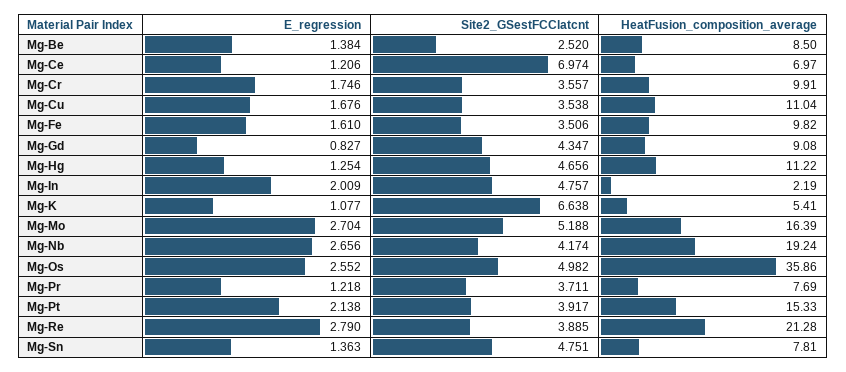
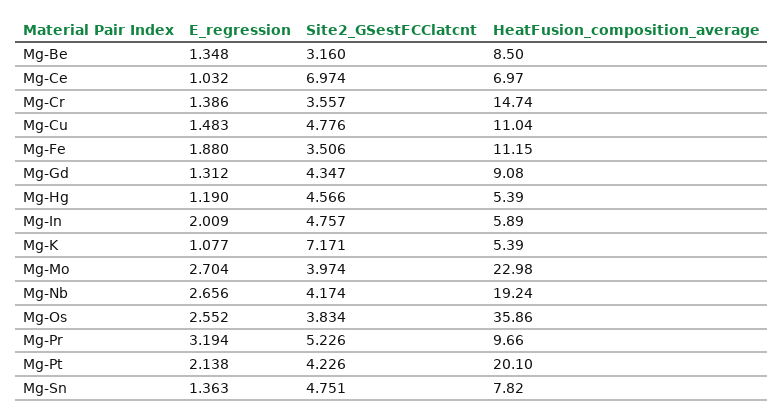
E_regression, Mg-Be: 1.384 -> 1.348
Site2_GSestFCClatcnt, Mg-Be: 2.52 -> 3.16
E_regression, Mg-Ce: 1.206 -> 1.032
E_regression, Mg-Cr: 1.746 -> 1.386
HeatFusion_composition_average, Mg-Cr: 9.91 -> 14.74
E_regression, Mg-Cu: 1.676 -> 1.483
Site2_GSestFCClatcnt, Mg-Cu: 3.538 -> 4.776
E_regression, Mg-Fe: 1.61 -> 1.88
HeatFusion_composition_average, Mg-Fe: 9.82 -> 11.15
E_regression, Mg-Gd: 0.827 -> 1.312
E_regression, Mg-Hg: 1.254 -> 1.19
Site2_GSestFCClatcnt, Mg-Hg: 4.656 -> 4.566
HeatFusion_composition_average, Mg-Hg: 11.22 -> 5.39
HeatFusion_composition_average, Mg-In: 2.19 -> 5.89
Site2_GSestFCClatcnt, Mg-K: 6.638 -> 7.171
HeatFusion_composition_average, Mg-K: 5.41 -> 5.39
Site2_GSestFCClatcnt, Mg-Mo: 5.188 -> 3.974
HeatFusion_composition_average, Mg-Mo: 16.39 -> 22.98
Site2_GSestFCClatcnt, Mg-Os: 4.982 -> 3.834
E_regression, Mg-Pr: 1.218 -> 3.194
Site2_GSestFCClatcnt, Mg-Pr: 3.711 -> 5.226
HeatFusion_composition_average, Mg-Pr: 7.69 -> 9.66
Site2_GSestFCClatcnt, Mg-Pt: 3.917 -> 4.226
HeatFusion_composition_average, Mg-Pt: 15.33 -> 20.1
E_regression, Mg-Re: 2.79 -> none
Site2_GSestFCClatcnt, Mg-Re: 3.885 -> none
HeatFusion_composition_average, Mg-Re: 21.28 -> none
HeatFusion_composition_average, Mg-Sn: 7.81 -> 7.82

